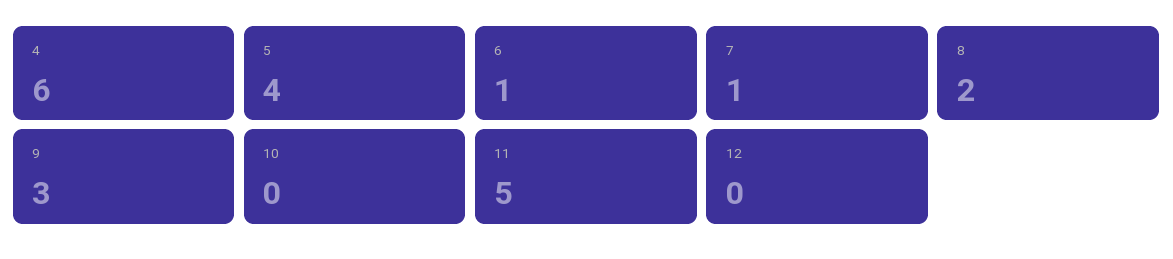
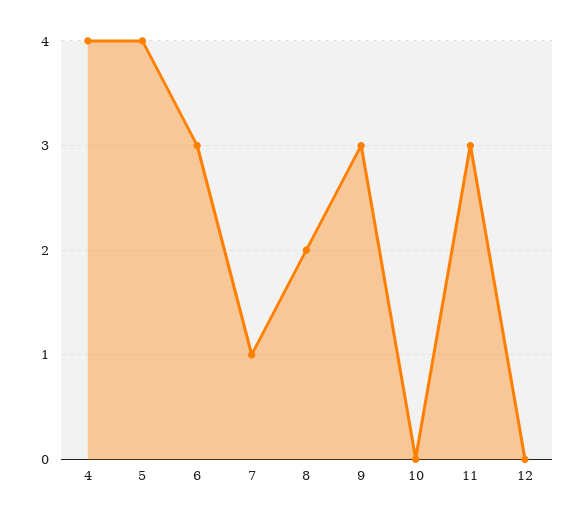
4: 6 -> 4
6: 1 -> 3
11: 5 -> 3

